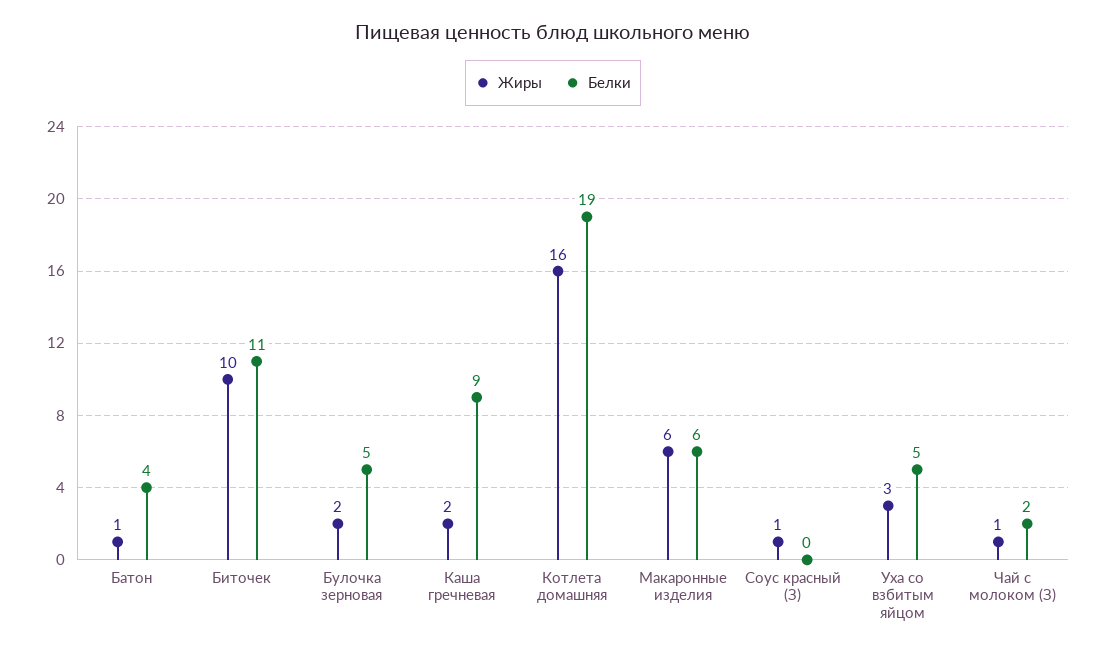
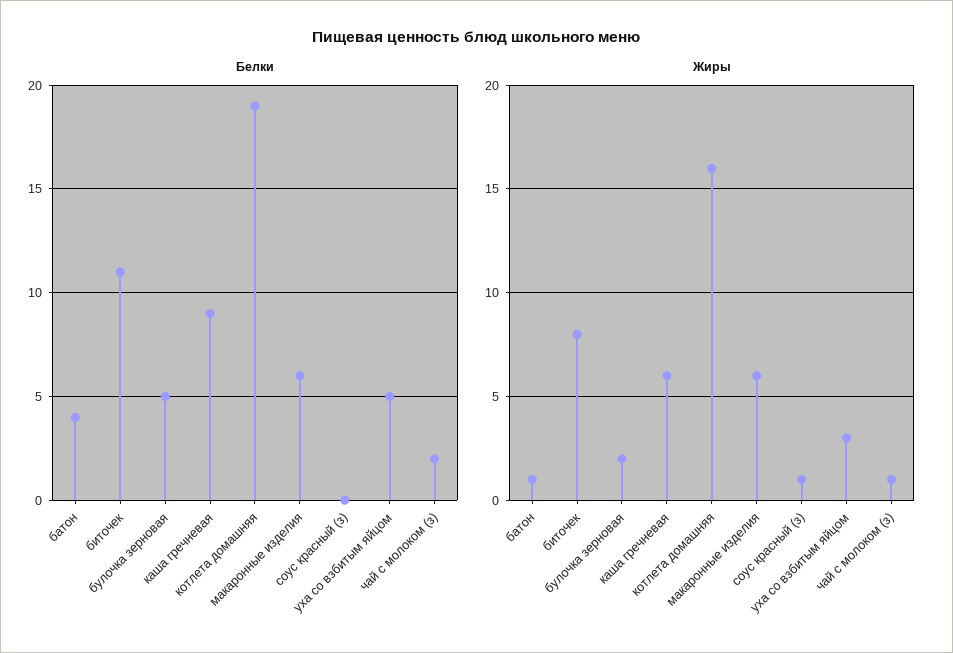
Жиры, Биточек: 10 -> 8
Жиры, Каша гречневая: 2 -> 6

